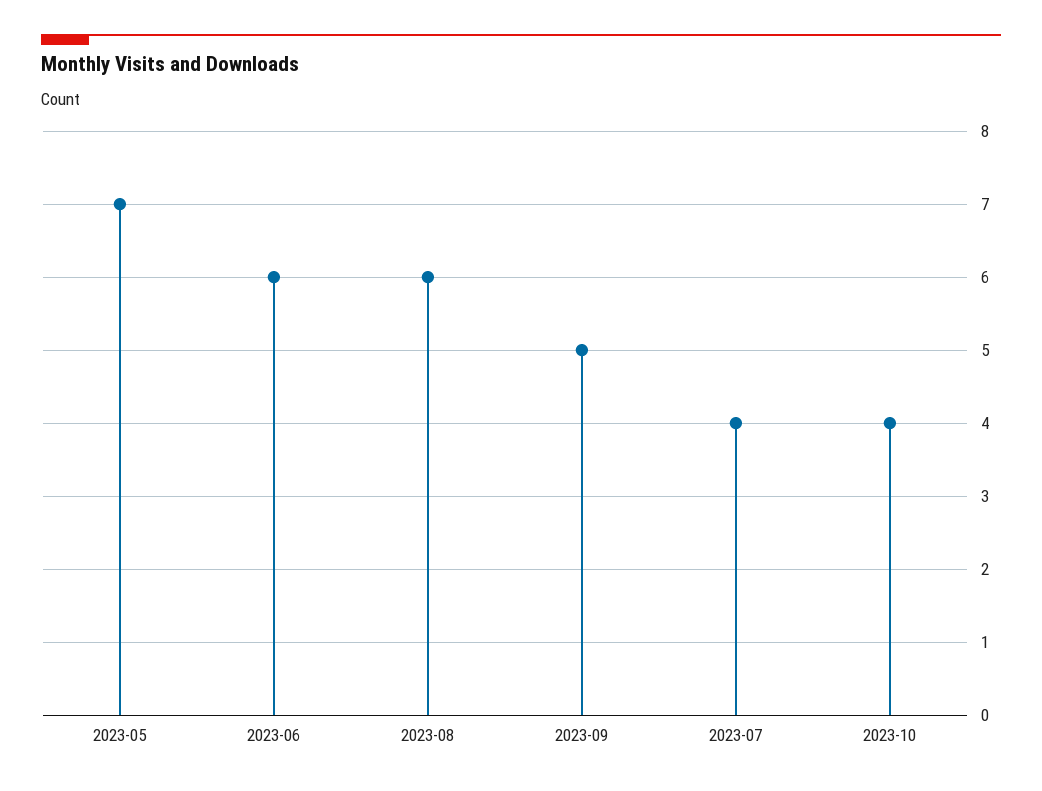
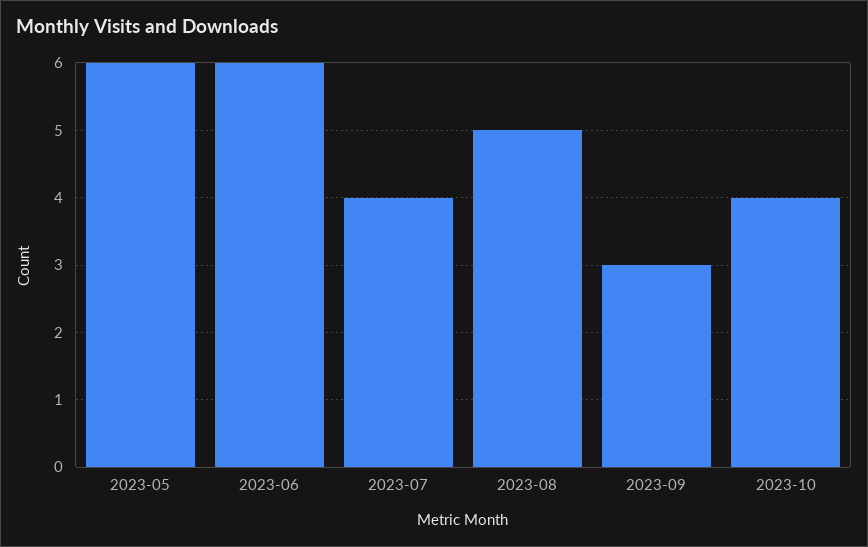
2023-05: 7 -> 6
2023-08: 6 -> 5
2023-09: 5 -> 3

